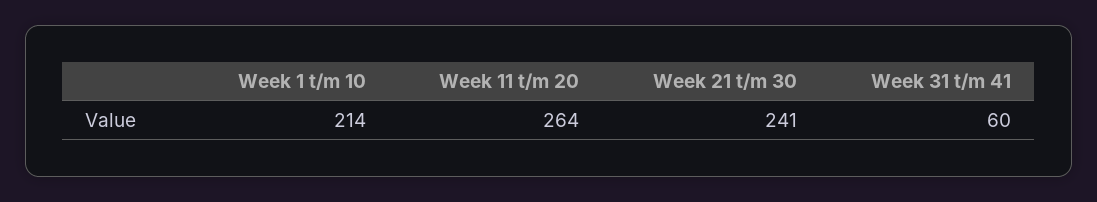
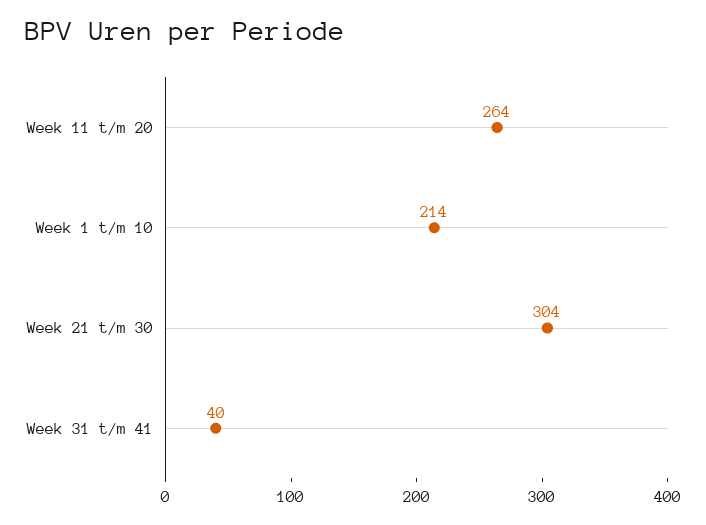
Week 21 t/m 30: 241 -> 304
Week 31 t/m 41: 60 -> 40

